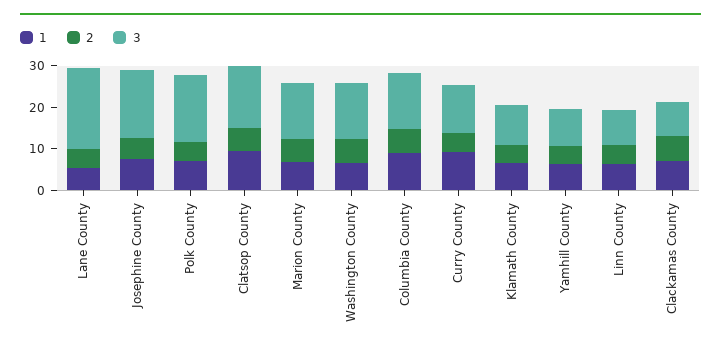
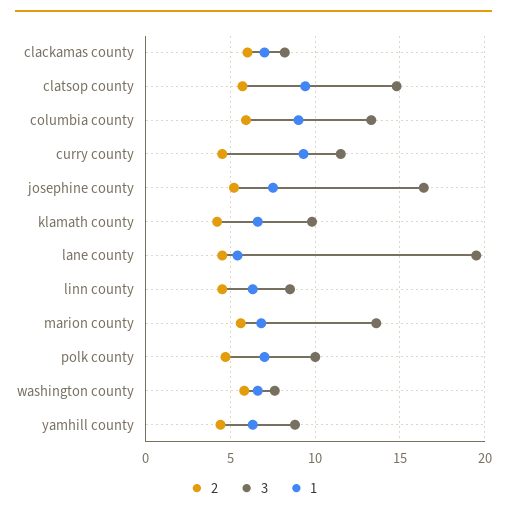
3, Polk County: 16 -> 10
3, Washington County: 14 -> 7.5

